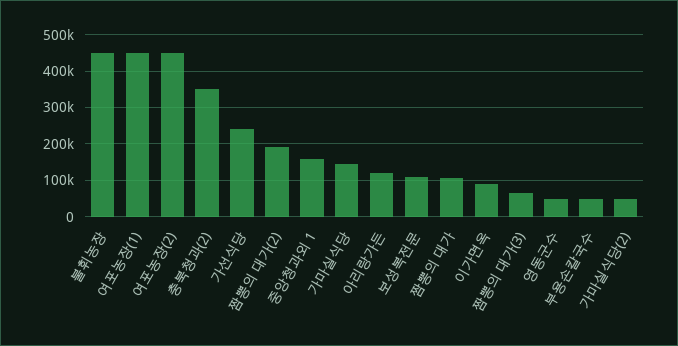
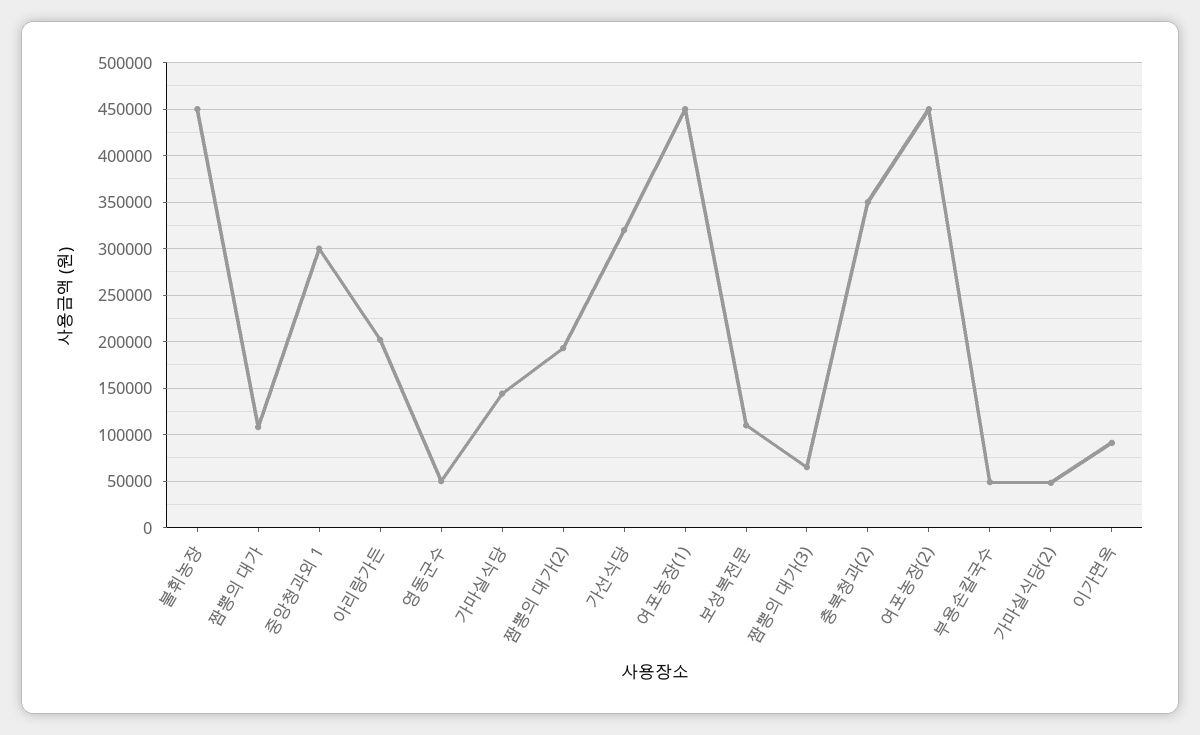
가선식당: 240000 -> 320000
중앙청과외 1: 160000 -> 300000
아리랑가든: 120000 -> 200000

